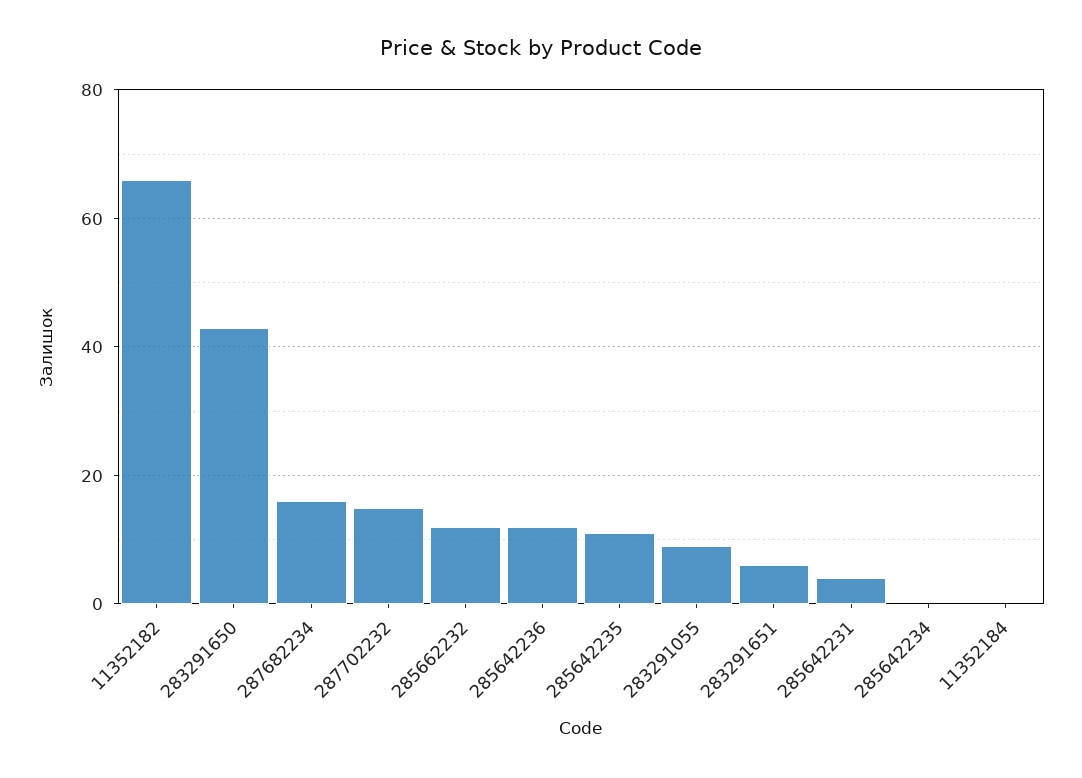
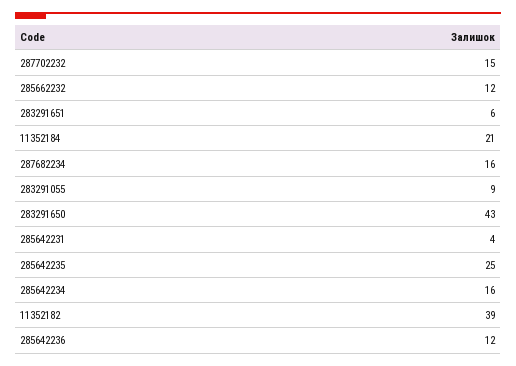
11352182: 65 -> 39
285642235: 10 -> 25
285642234: 0 -> 16
11352184: 0 -> 21

